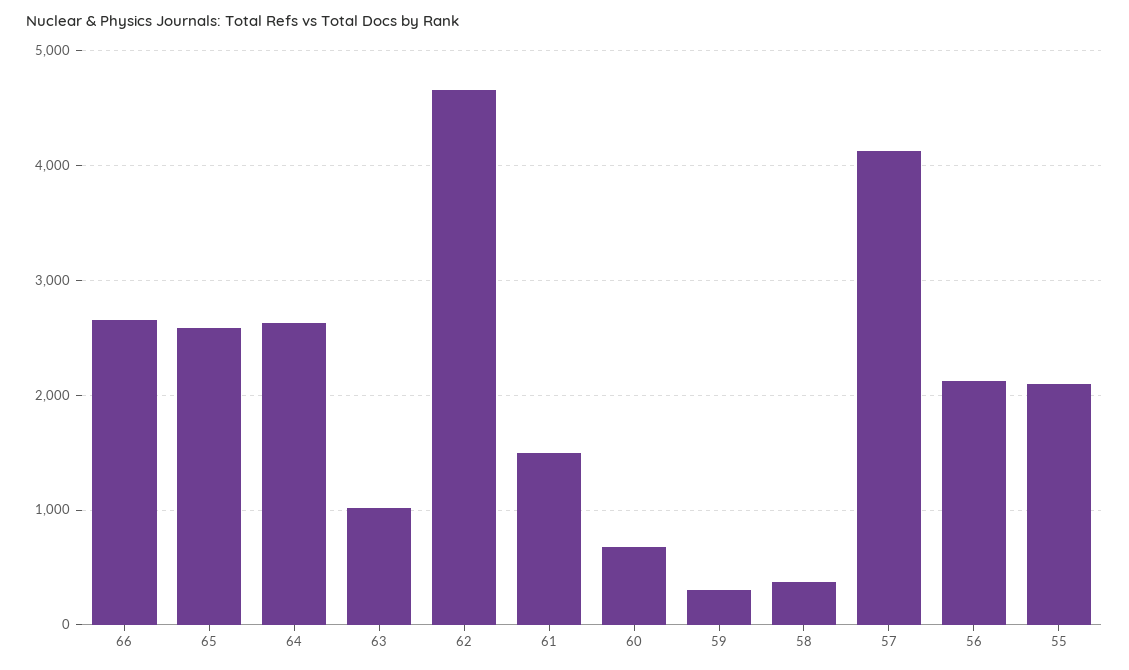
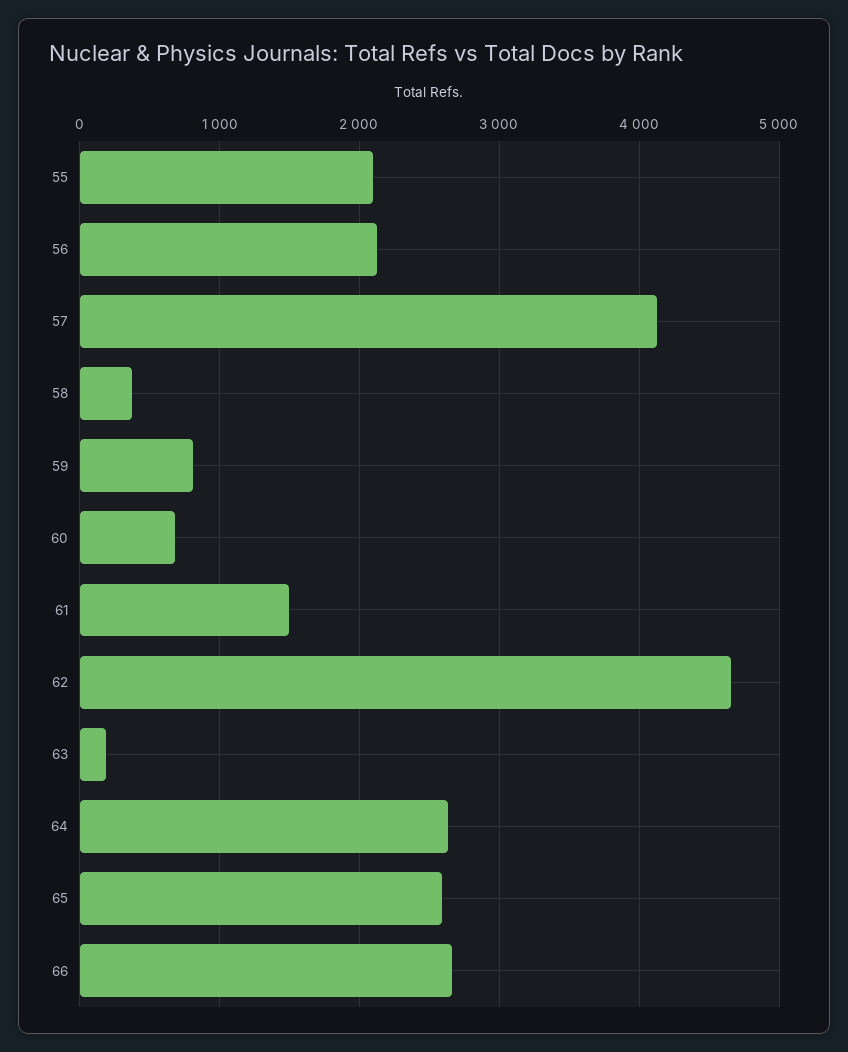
63: 1000 -> 200
59: 300 -> 800

